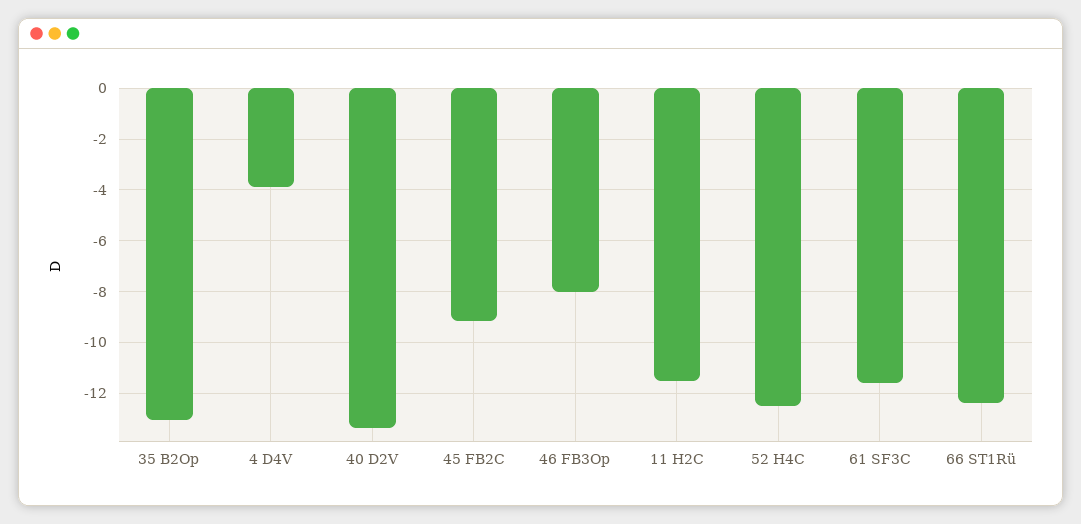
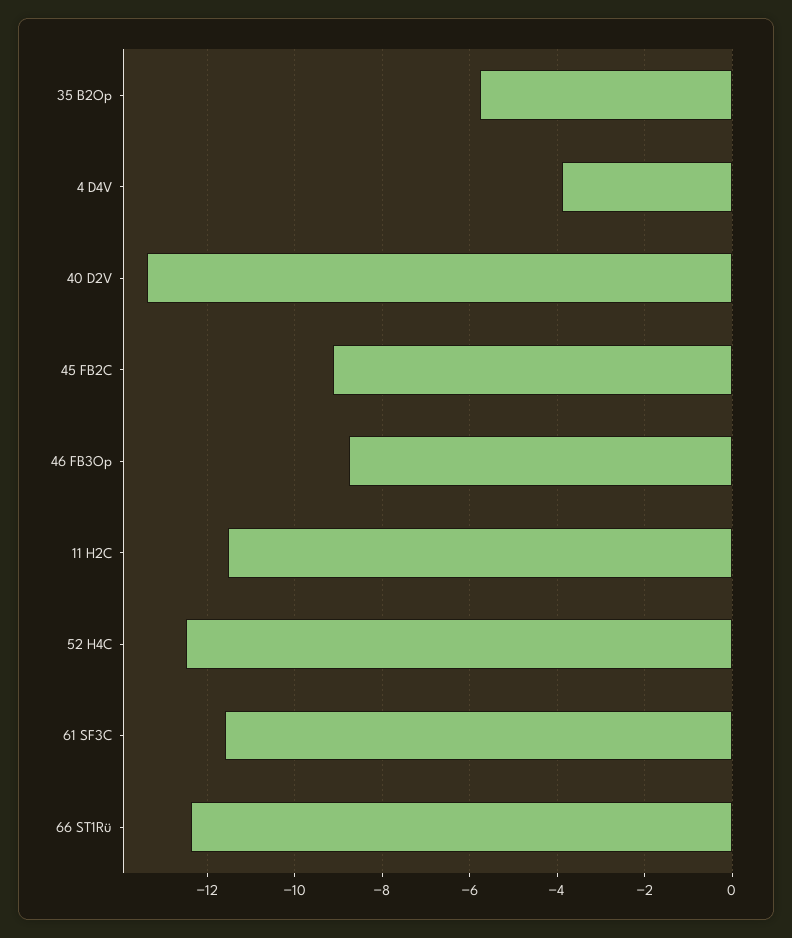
35 B2Op: -13 -> -5.8
46 FB3Op: -8 -> -8.8

